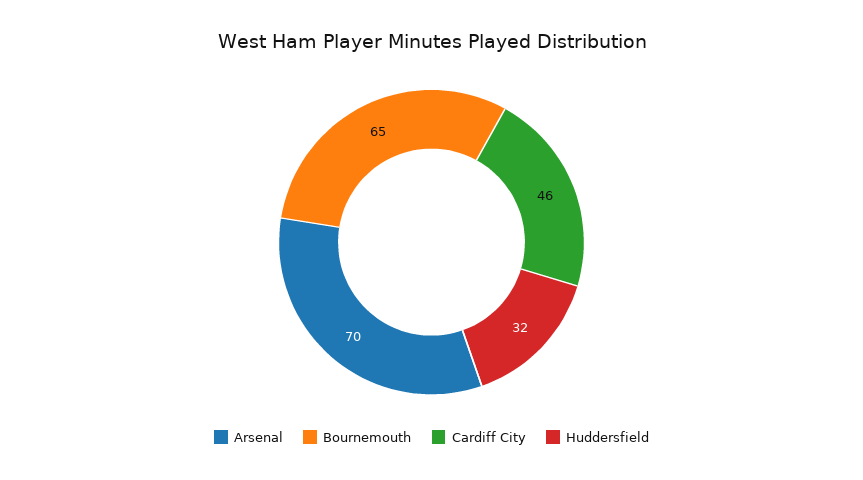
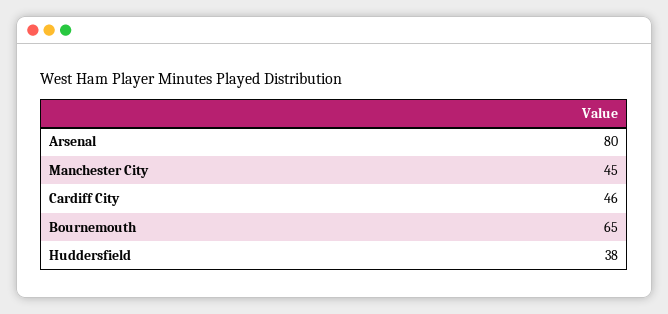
Arsenal: 70 -> 80
Huddersfield: 32 -> 38
Manchester City: none -> 45

